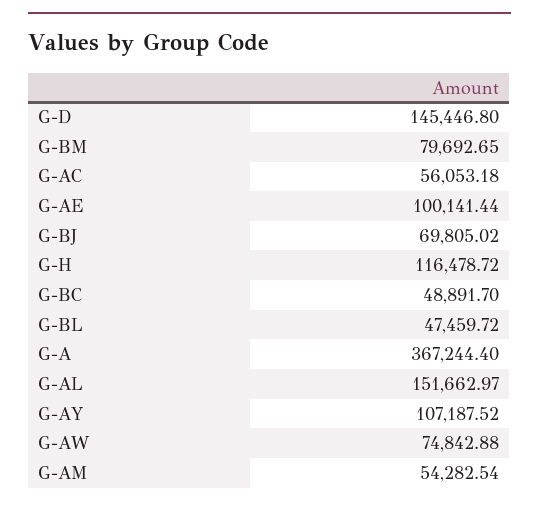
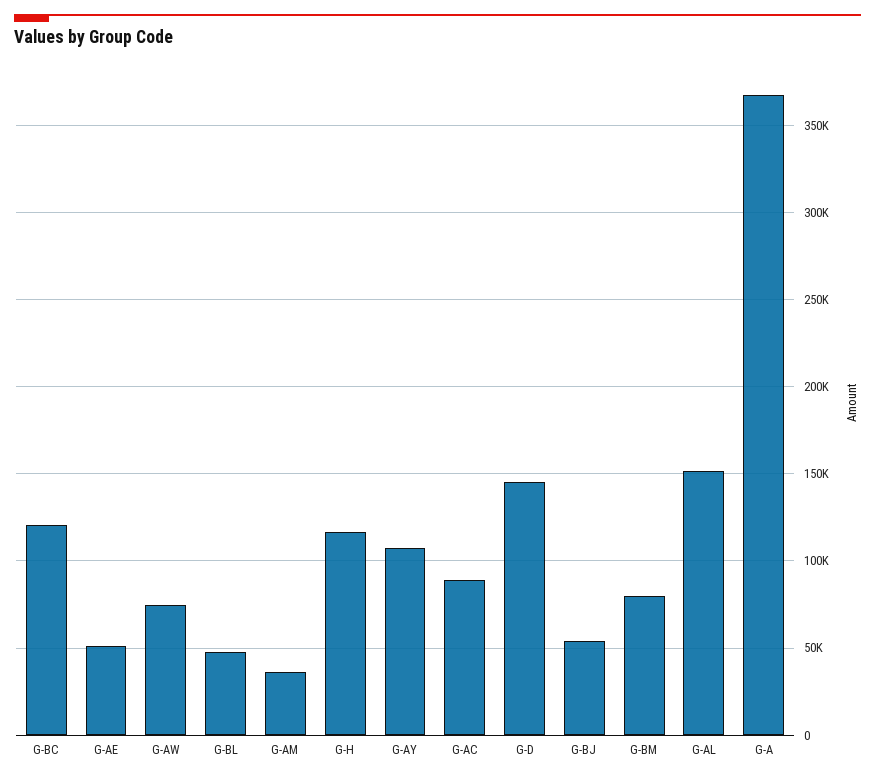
G-AC: 56053.18 -> 90000
G-AE: 100141.44 -> 50000
G-BJ: 69805.02 -> 55000
G-BC: 48891.7 -> 120000
G-AM: 54282.54 -> 35000

